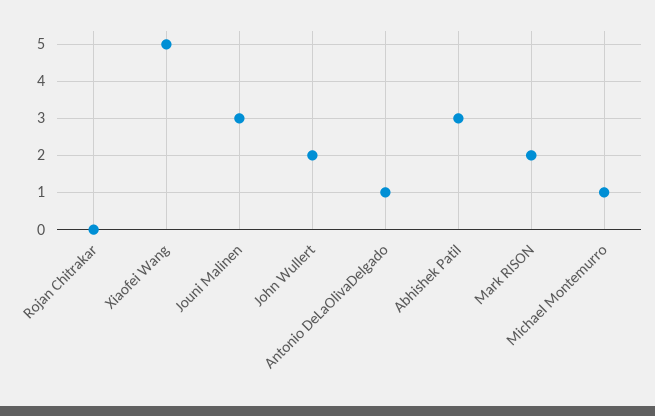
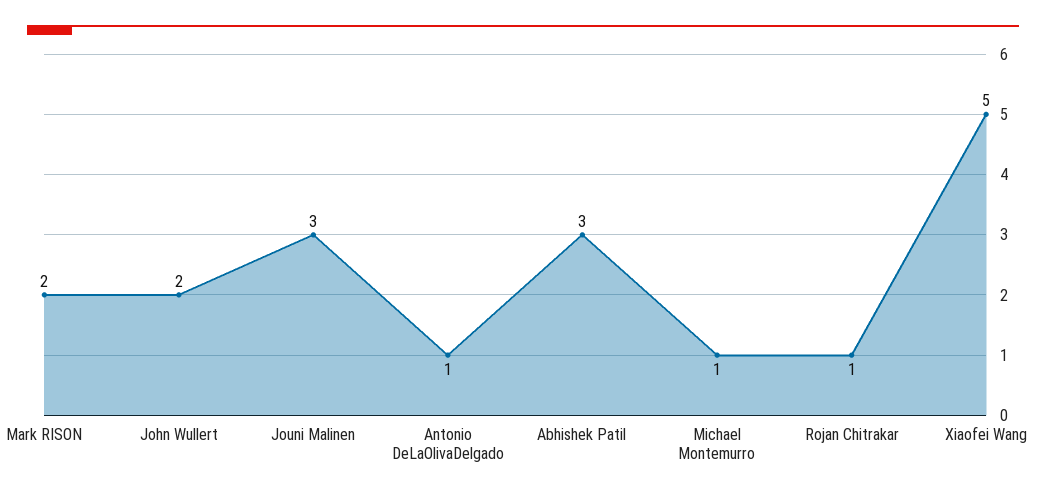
Rojan Chitrakar: 0 -> 1

